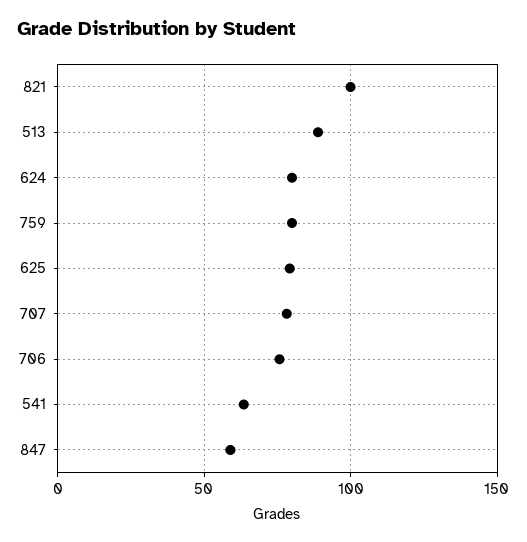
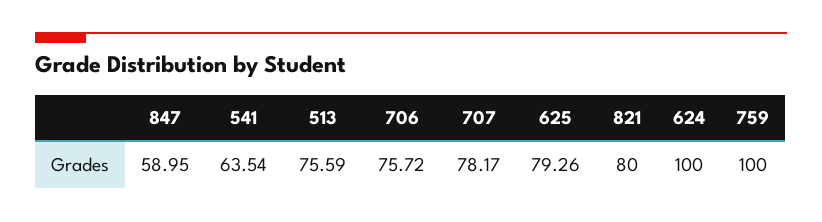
821: 100 -> 80
513: 90 -> 75.59
624: 80 -> 100
759: 80 -> 100

